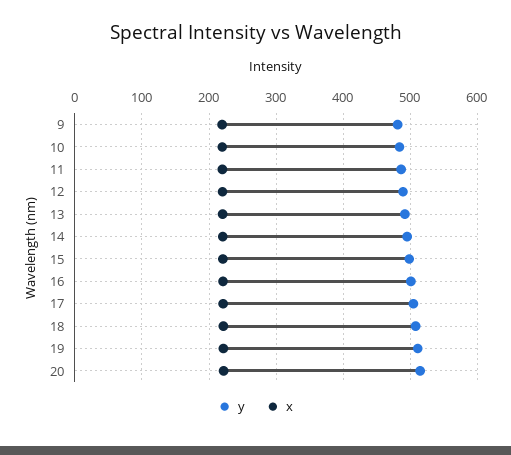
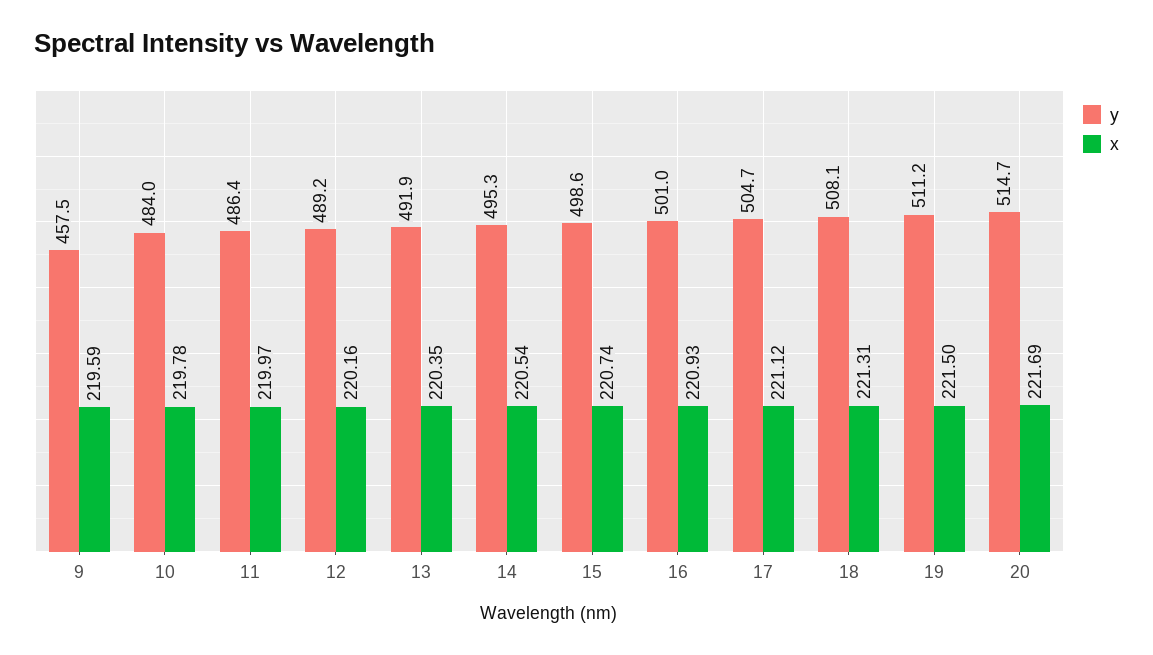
y, 9: 480 -> 457.5

